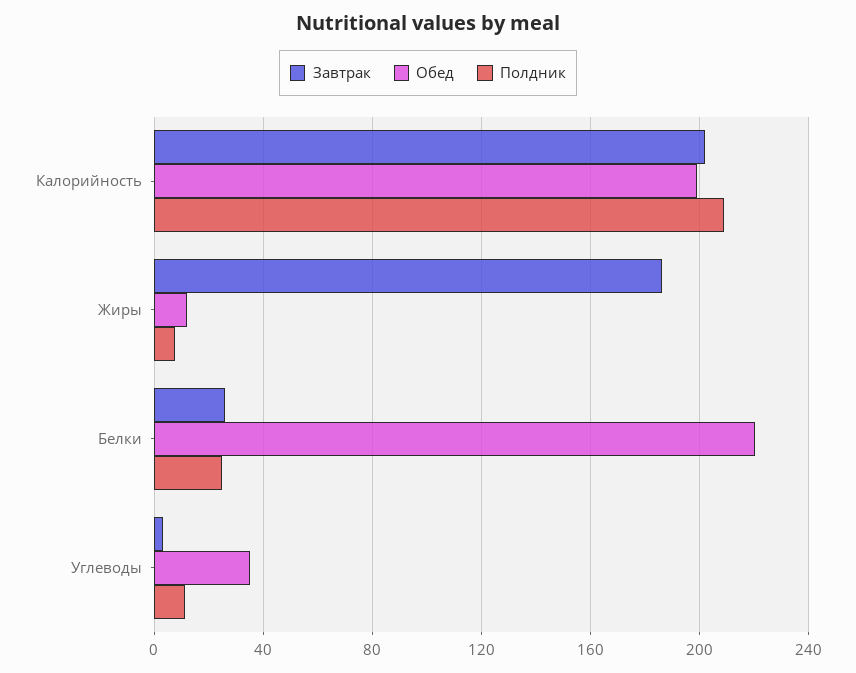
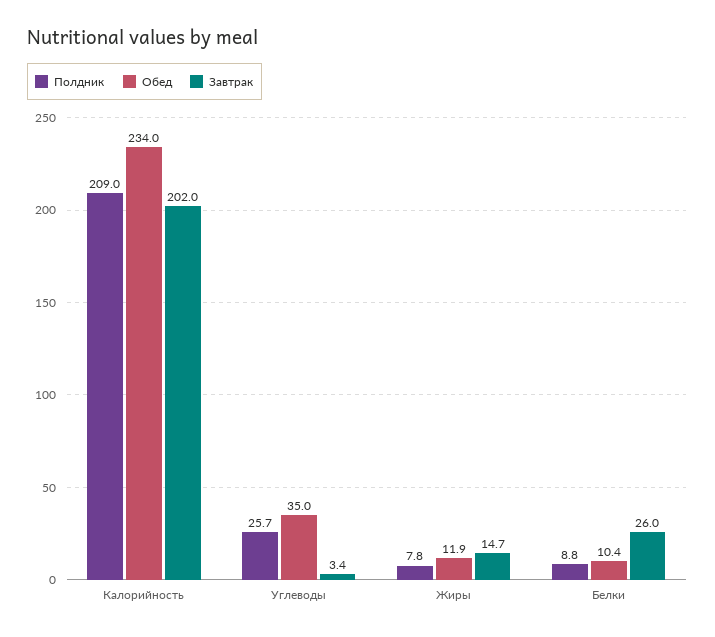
Обед, Калорийность: 200 -> 234
Завтрак, Жиры: 185 -> 14.7
Обед, Белки: 220 -> 10.4
Полдник, Белки: 25 -> 8.8
Полдник, Углеводы: 10 -> 25.7

